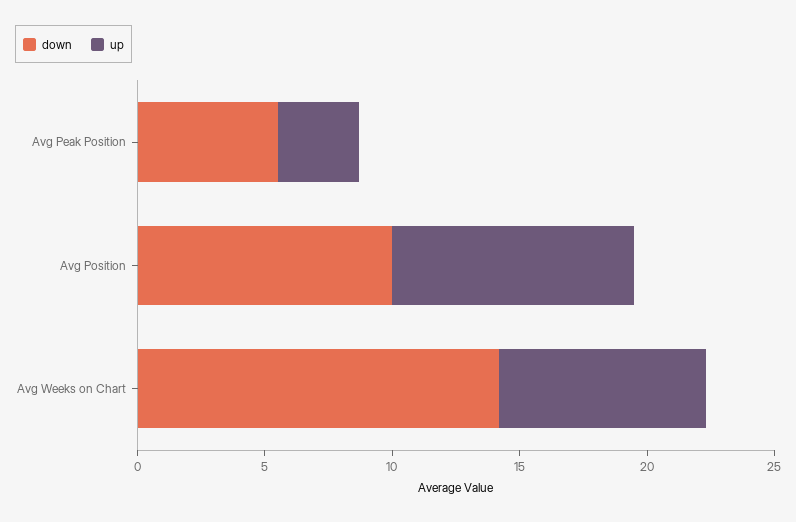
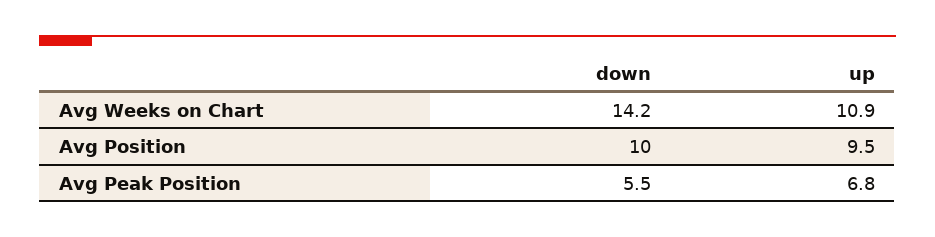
up, Avg Peak Position: 3 -> 6.8
up, Avg Weeks on Chart: 8 -> 10.9

